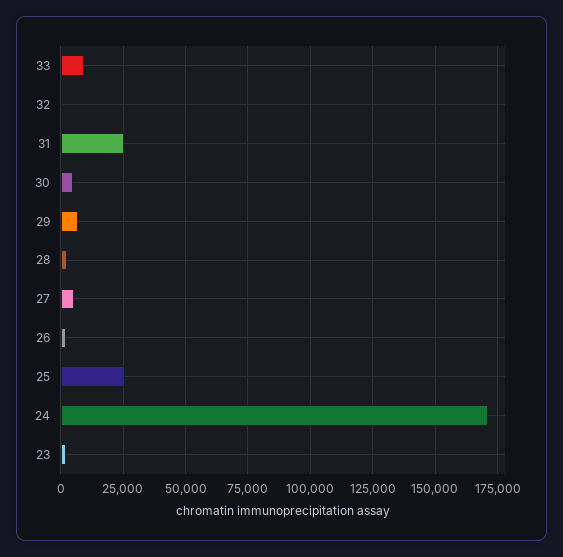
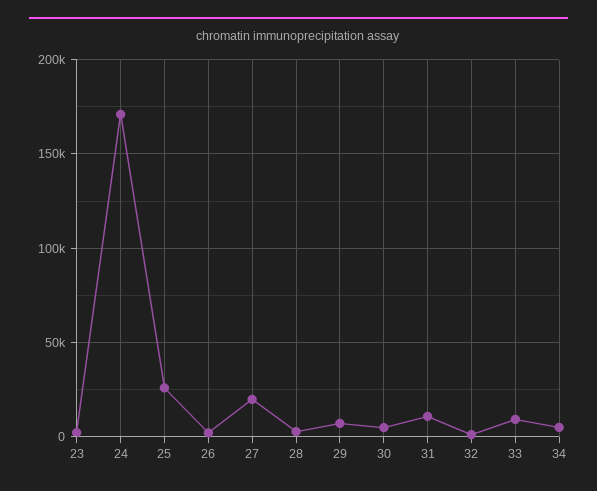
31: 25000 -> 10000
27: 5000 -> 20000
34: none -> 5000

